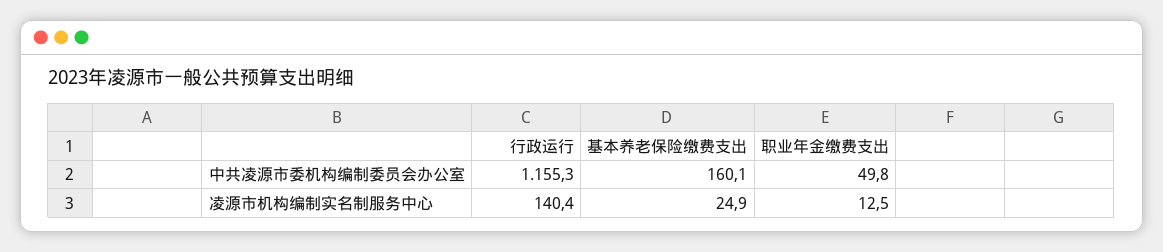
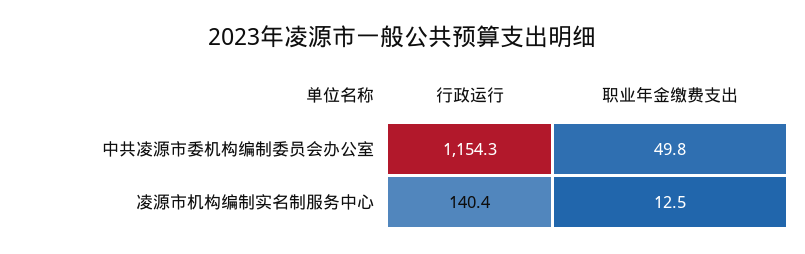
行政运行, 中共凌源市委机构编制委员会办公室: 1155.3 -> 1154.3
基本养老保险缴费支出, 中共凌源市委机构编制委员会办公室: 160.1 -> none
基本养老保险缴费支出, 凌源市机构编制实名制服务中心: 24.9 -> none

